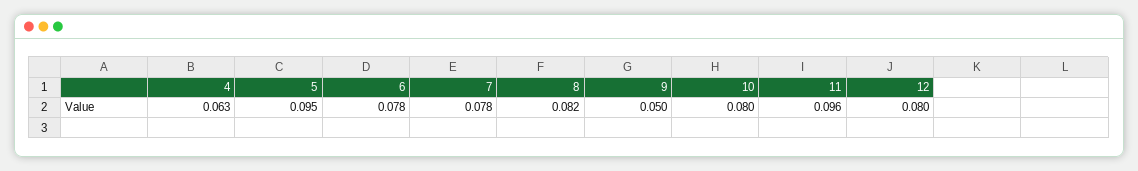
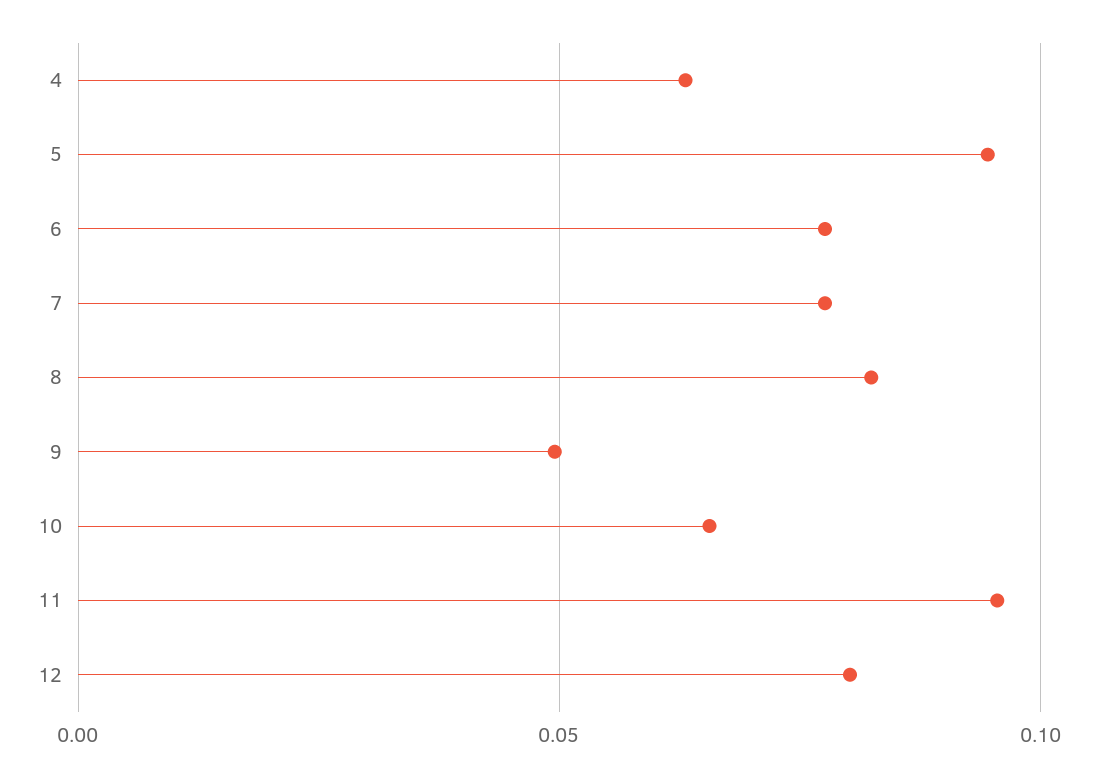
10: 0.08 -> 0.065

